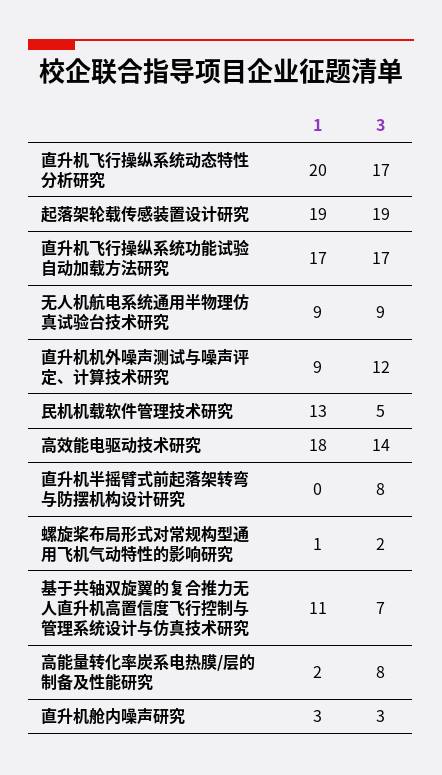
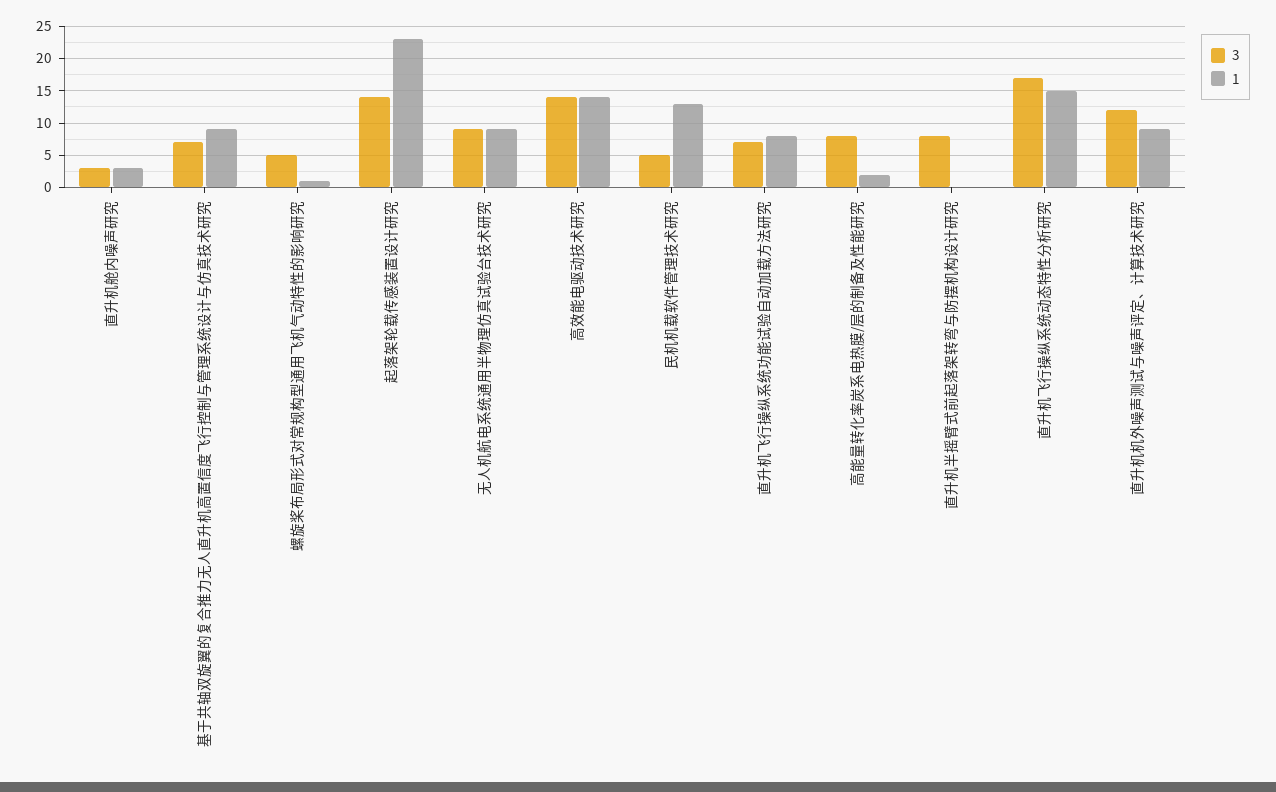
1, 直升机飞行操纵系统动态特性分析研究: 20 -> 15
1, 起落架轮载传感装置设计研究: 19 -> 23
3, 起落架轮载传感装置设计研究: 19 -> 14
1, 直升机飞行操纵系统功能试验自动加载方法研究: 17 -> 8
3, 直升机飞行操纵系统功能试验自动加载方法研究: 17 -> 7
1, 高效能电驱动技术研究: 18 -> 14
3, 螺旋桨布局形式对常规构型通用飞机气动特性的影响研究: 2 -> 5
1, 基于共轴双旋翼的复合推力无人直升机高置信度飞行控制与管理系统设计与仿真技术研究: 11 -> 9

